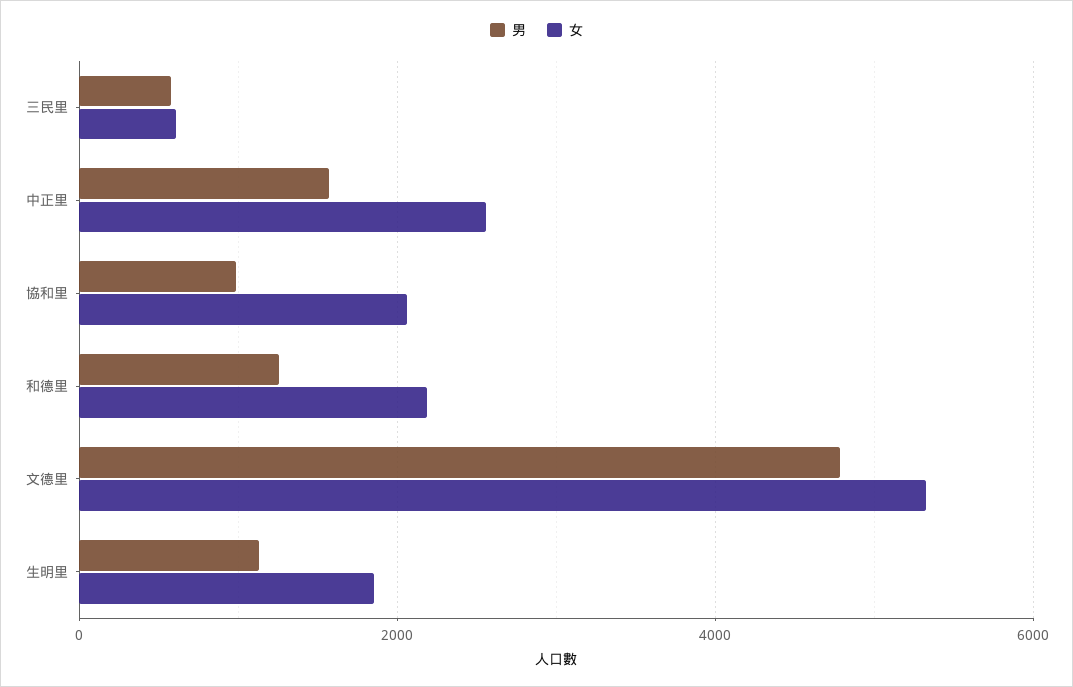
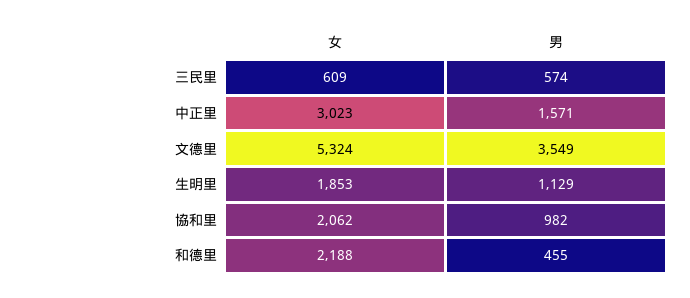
女, 中正里: 2600 -> 3023
男, 和德里: 1200 -> 455
男, 文德里: 4800 -> 3549

